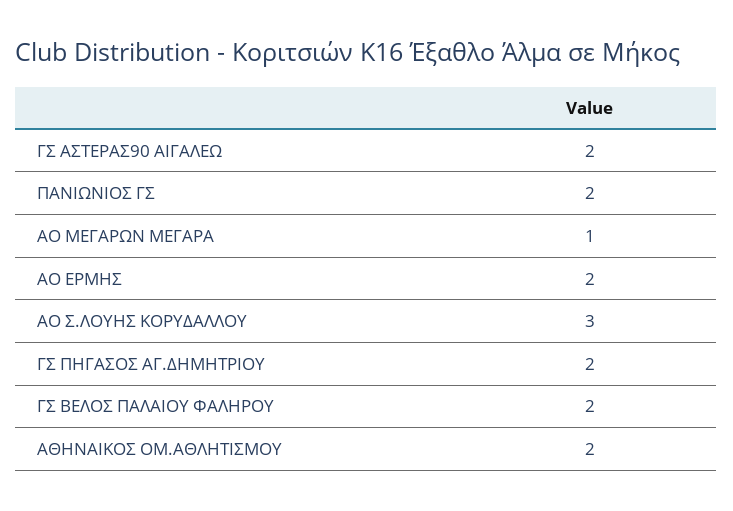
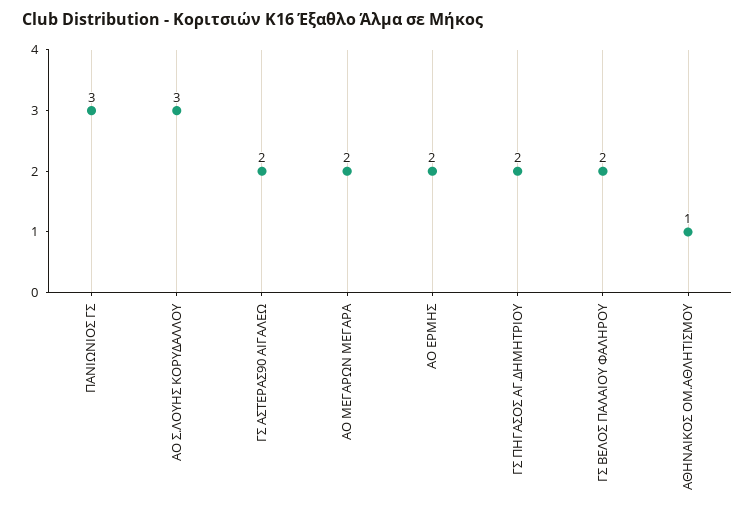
ΠΑΝΙΩΝΙΟΣ ΓΣ: 2 -> 3
ΑΟ ΜΕΓΑΡΩΝ ΜΕΓΑΡΑ: 1 -> 2
ΑΘΗΝΑΙΚΟΣ ΟΜ.ΑΘΛΗΤΙΣΜΟΥ: 2 -> 1

